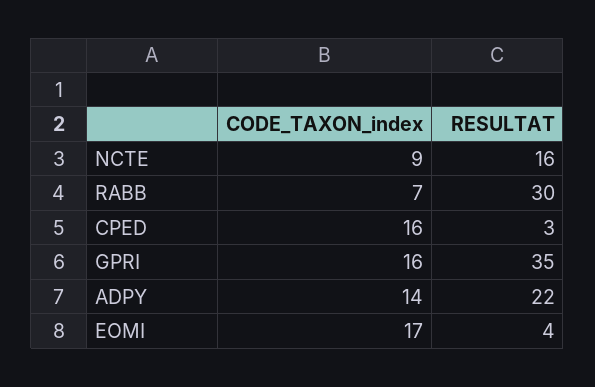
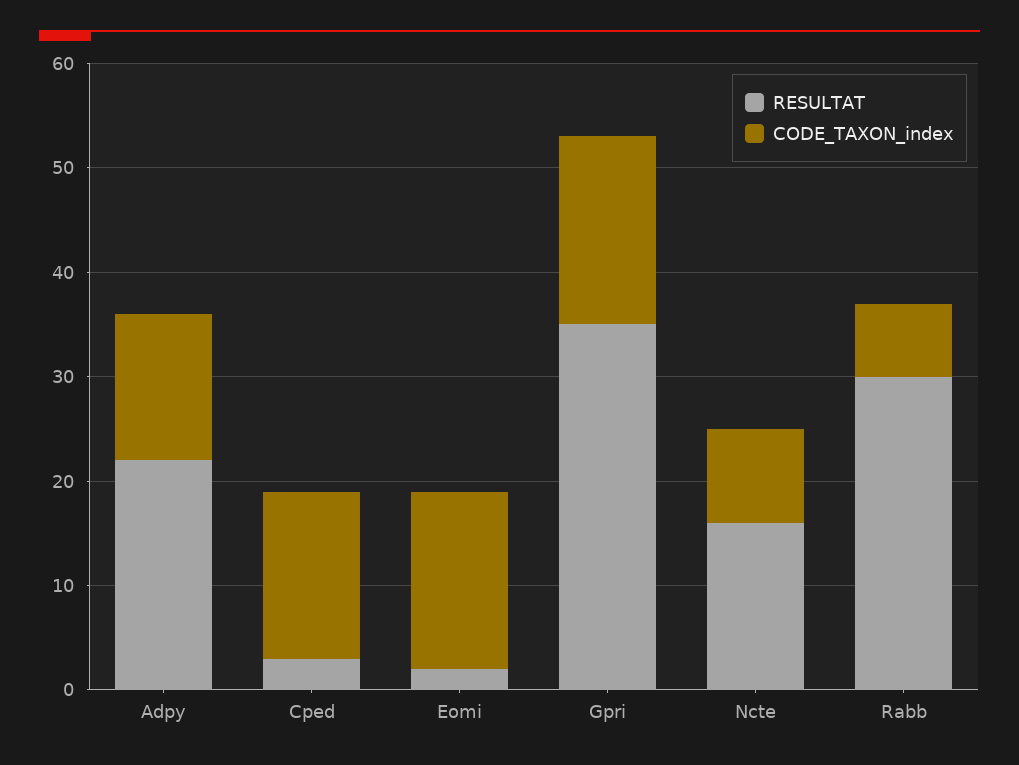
CODE_TAXON_index, GPRI: 16 -> 18
RESULTAT, EOMI: 4 -> 2

